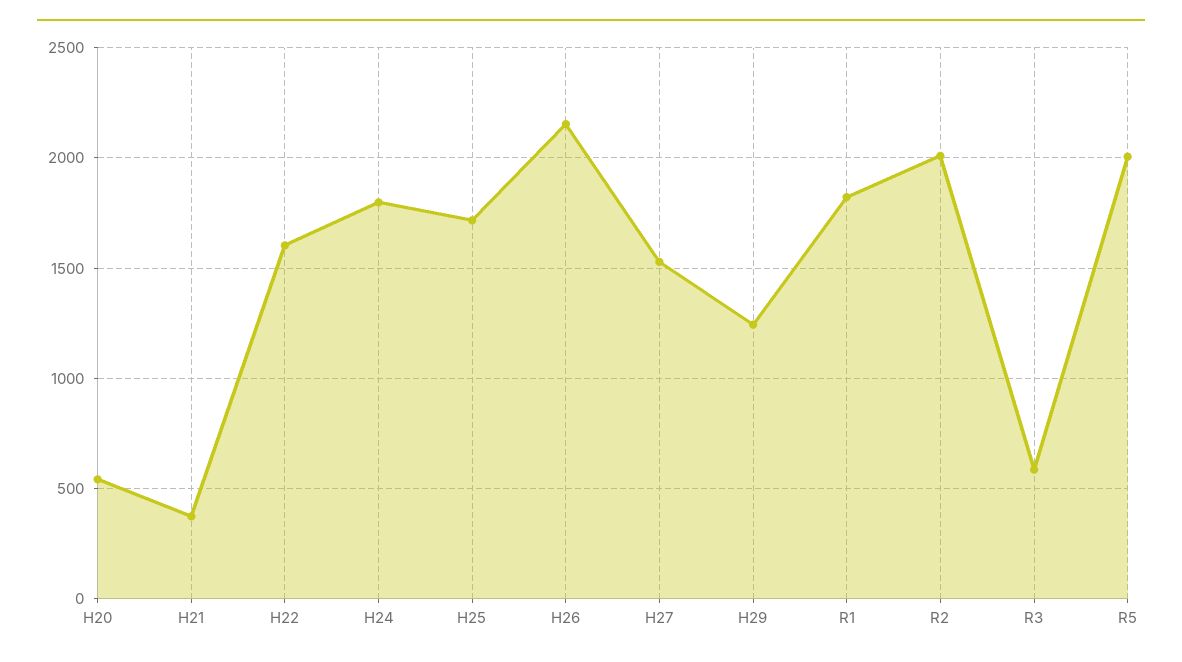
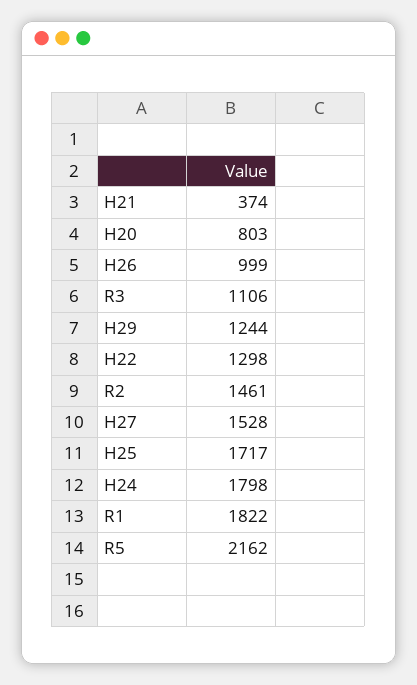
H20: 550 -> 803
H22: 1600 -> 1298
H26: 2150 -> 999
R2: 2000 -> 1461
R3: 600 -> 1106
R5: 2000 -> 2162

